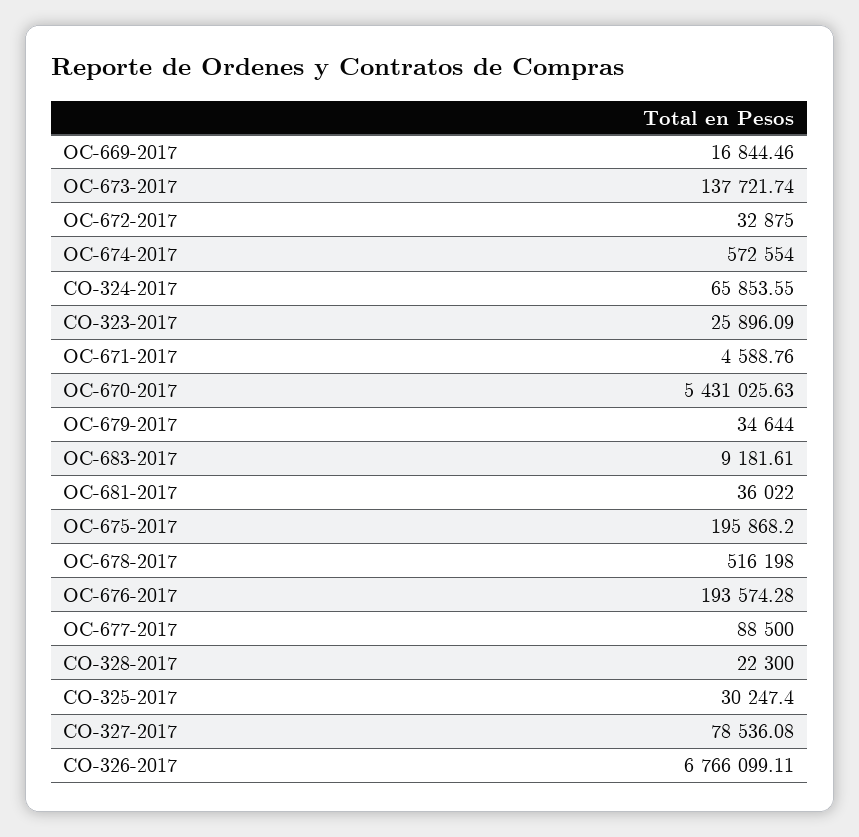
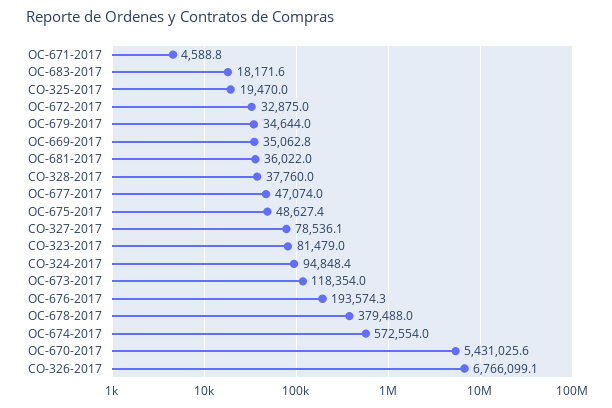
OC-669-2017: 16844.46 -> 35062.8
OC-673-2017: 137721.74 -> 118354
CO-324-2017: 65853.55 -> 94848.4
CO-323-2017: 25896.09 -> 81479
OC-683-2017: 9181.61 -> 18171.6
OC-675-2017: 195868.2 -> 48627.4
OC-678-2017: 516198 -> 379488
OC-677-2017: 88500 -> 47074
CO-328-2017: 22300 -> 37760
CO-325-2017: 30247.4 -> 19470

